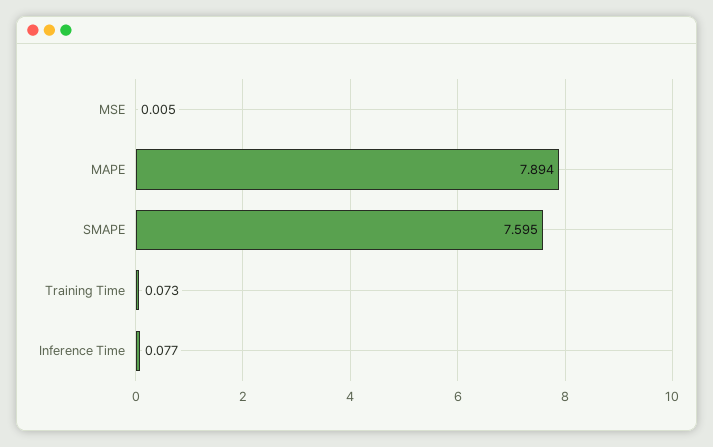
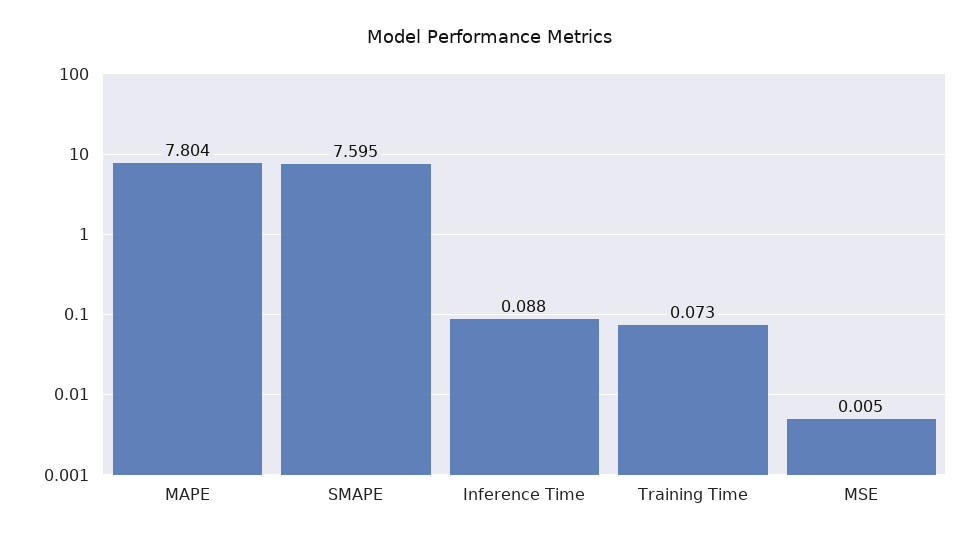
MAPE: 7.894 -> 7.804
Inference Time: 0.077 -> 0.088

